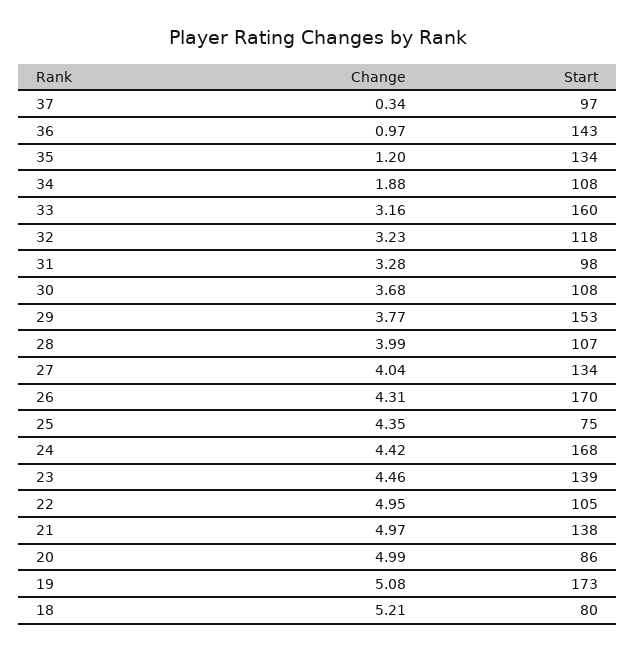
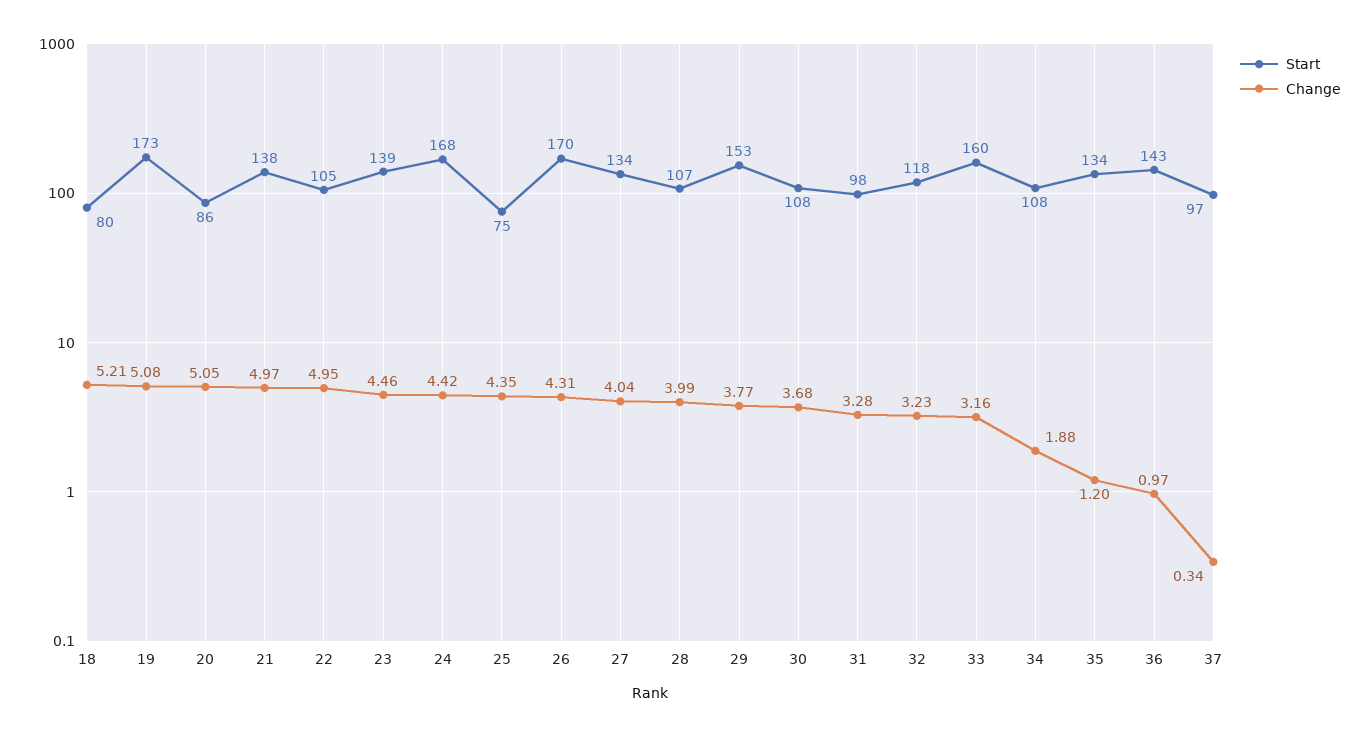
Change, 20: 4.99 -> 5.05

